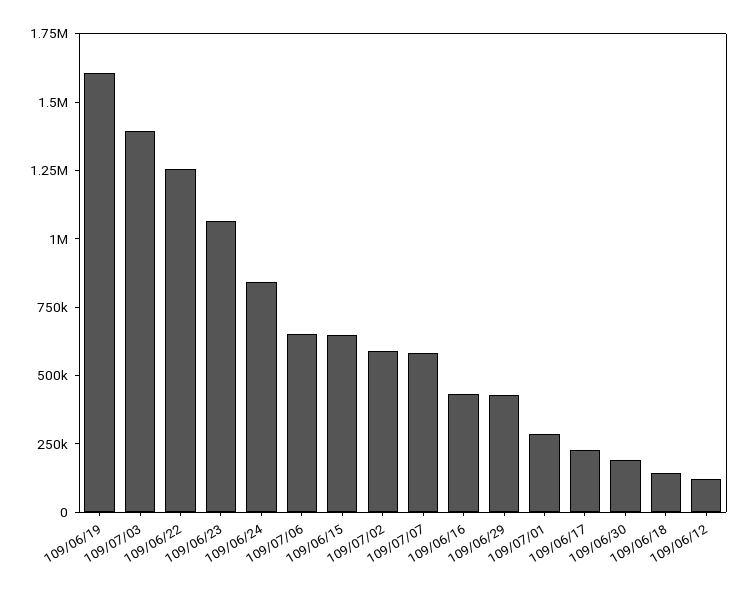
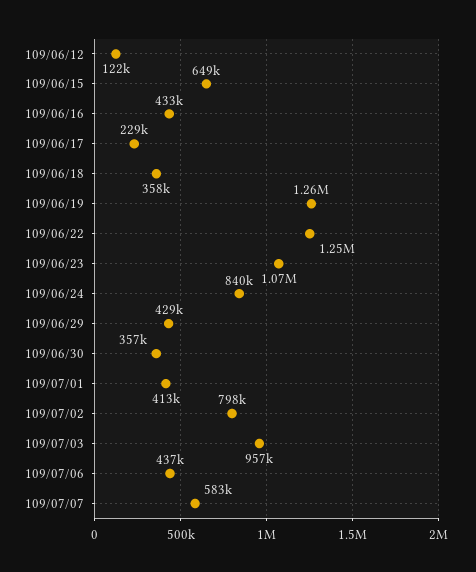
109/06/19: 1600000 -> 1260000
109/07/03: 1400000 -> 957000
109/07/06: 650000 -> 437000
109/07/02: 600000 -> 798000
109/07/01: 300000 -> 413000
109/06/30: 200000 -> 357000
109/06/18: 150000 -> 358000

